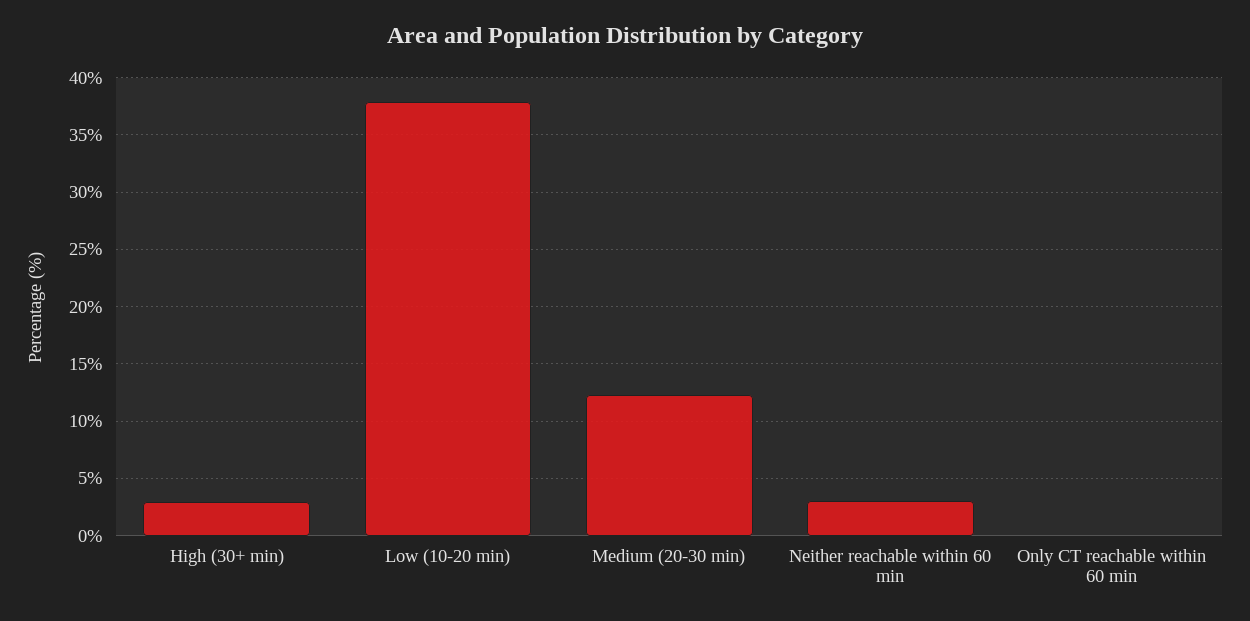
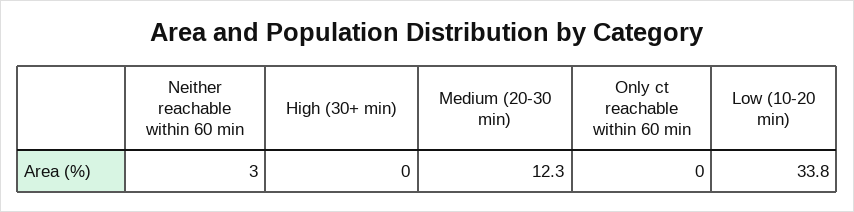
High (30+ min): 3 -> 0
Low (10-20 min): 38 -> 33.8

